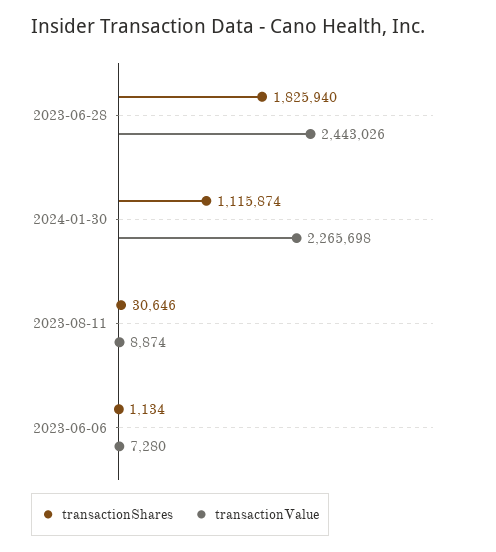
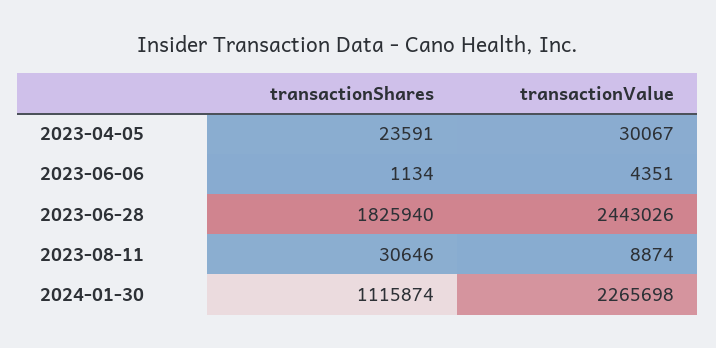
transactionValue, 2023-06-06: 7280 -> 4351
transactionShares, 2023-04-05: none -> 23591
transactionValue, 2023-04-05: none -> 30067

